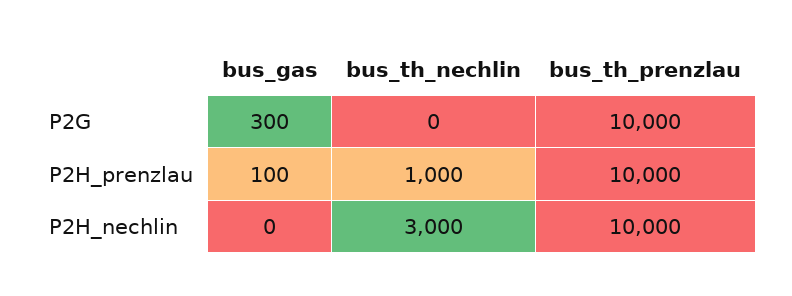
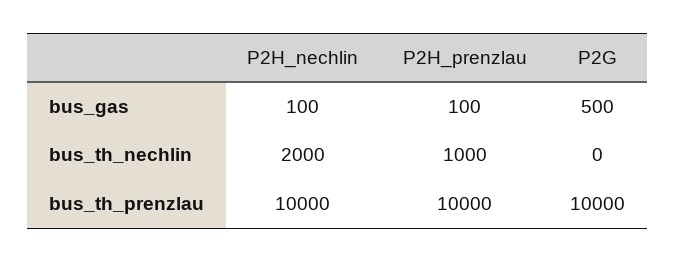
bus_gas, P2G: 300 -> 500
bus_gas, P2H_nechlin: 0 -> 100
bus_th_nechlin, P2H_nechlin: 3000 -> 2000

